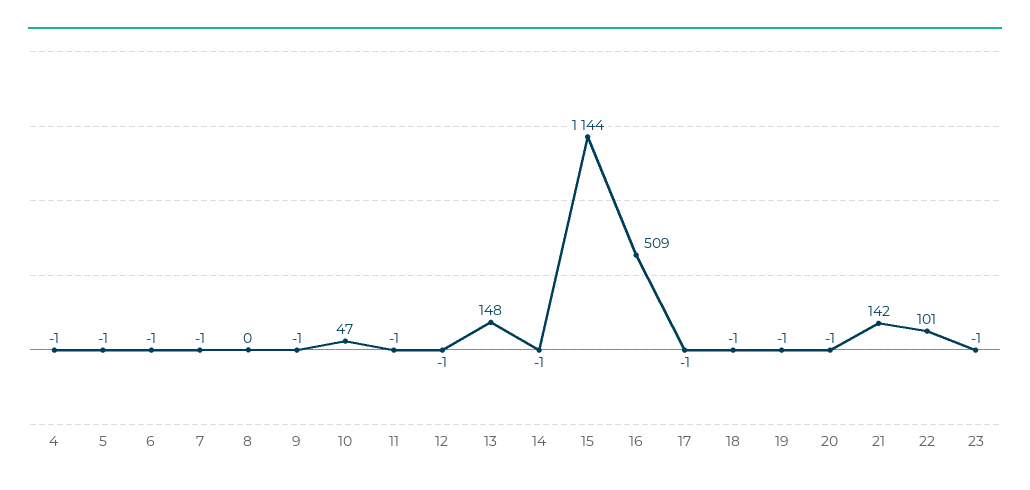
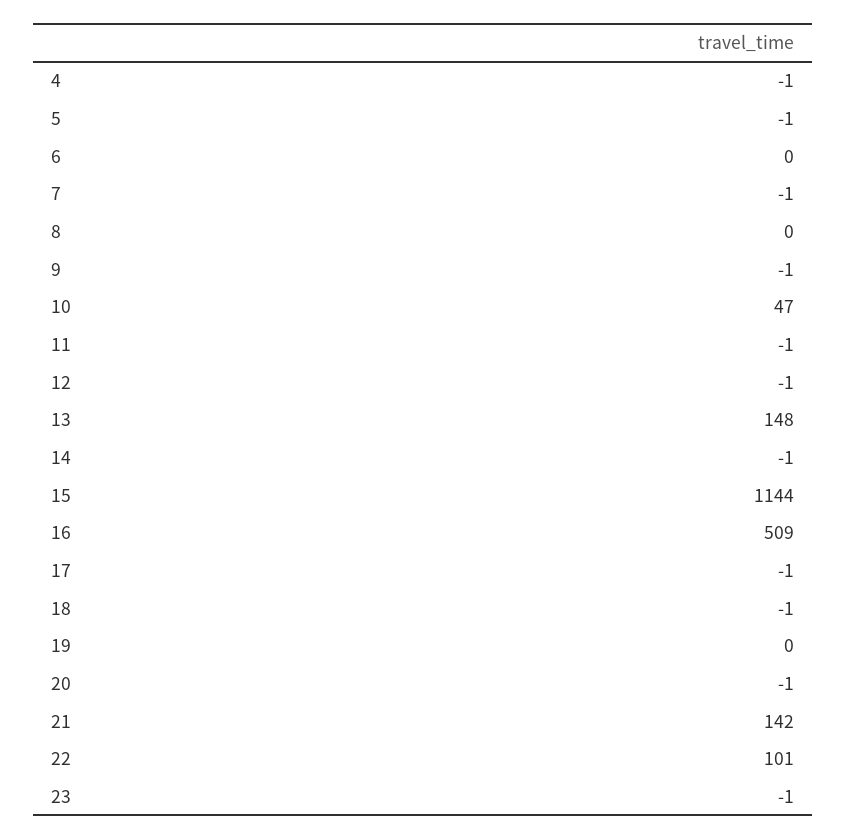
6: -1 -> 0
19: -1 -> 0

